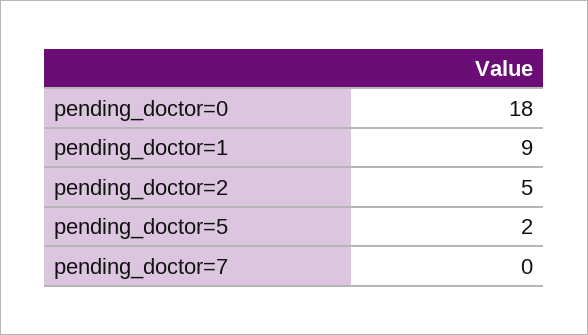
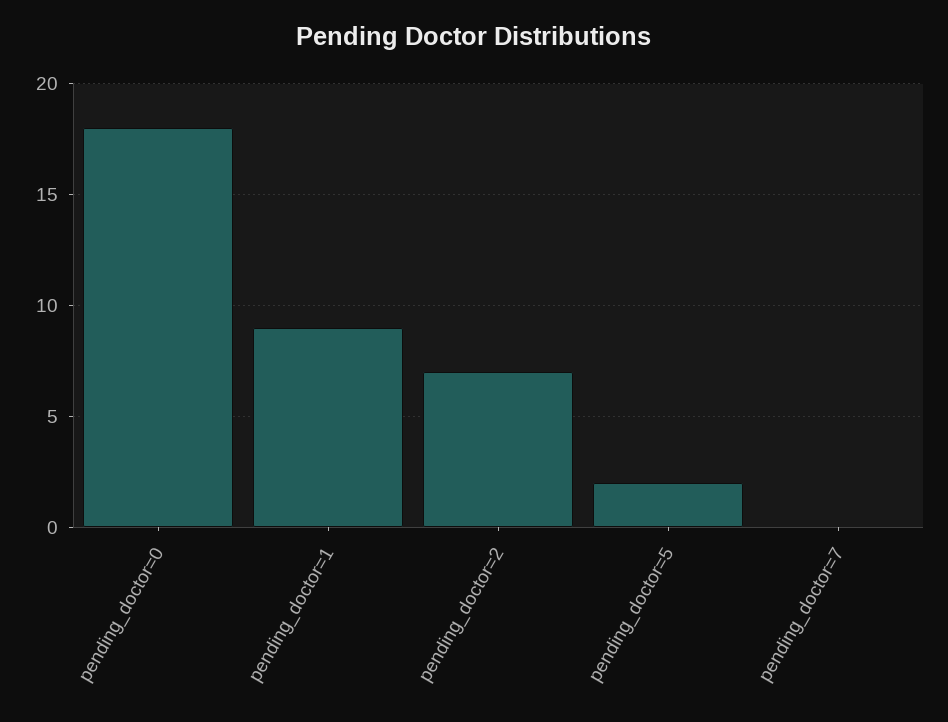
pending_doctor=2: 5 -> 7

